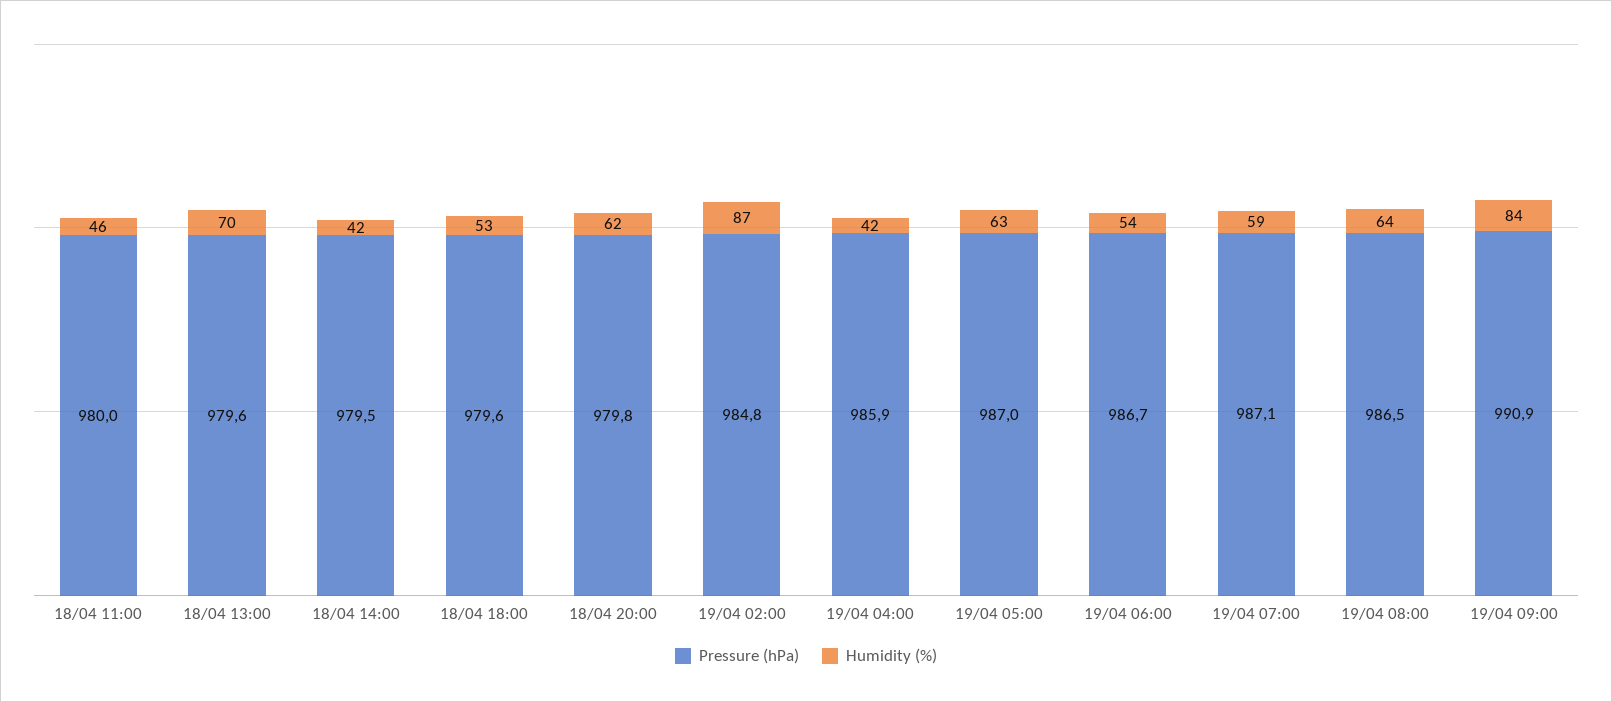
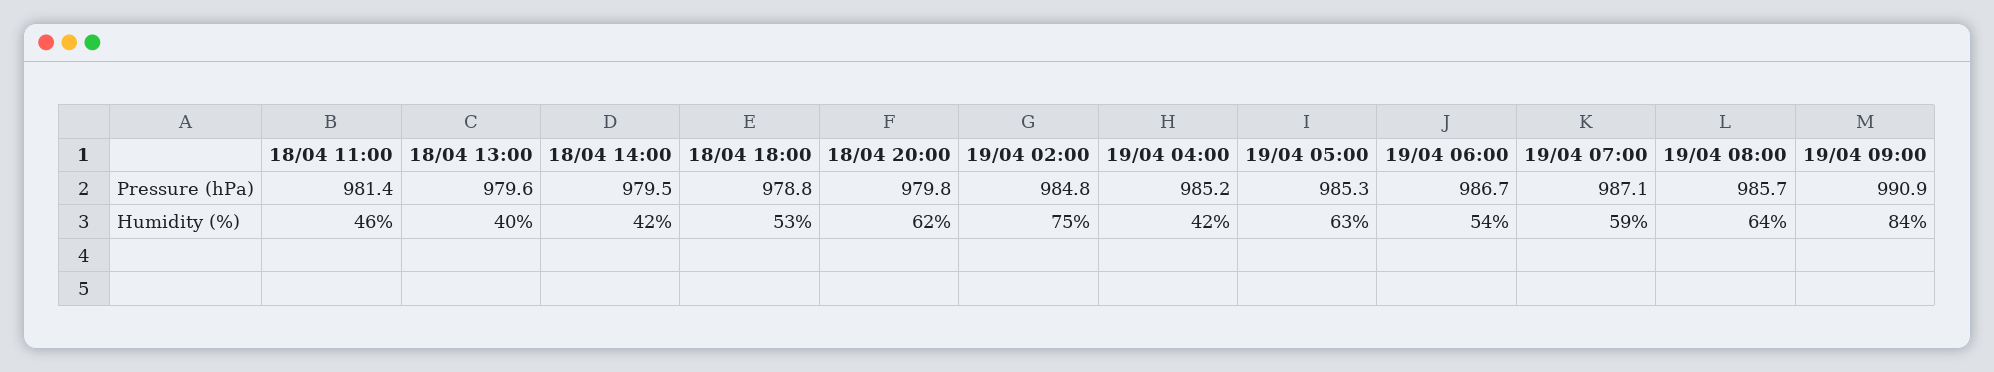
Pressure (hPa), 18/04 11:00: 980 -> 981.4
Humidity (%), 18/04 13:00: 70 -> 40
Pressure (hPa), 18/04 18:00: 979.6 -> 978.8
Humidity (%), 19/04 02:00: 87 -> 75
Pressure (hPa), 19/04 04:00: 985.9 -> 985.2
Pressure (hPa), 19/04 05:00: 987 -> 985.3
Pressure (hPa), 19/04 08:00: 986.5 -> 985.7

